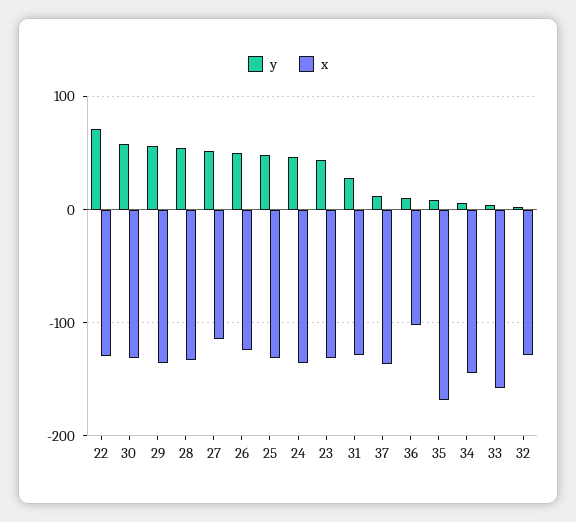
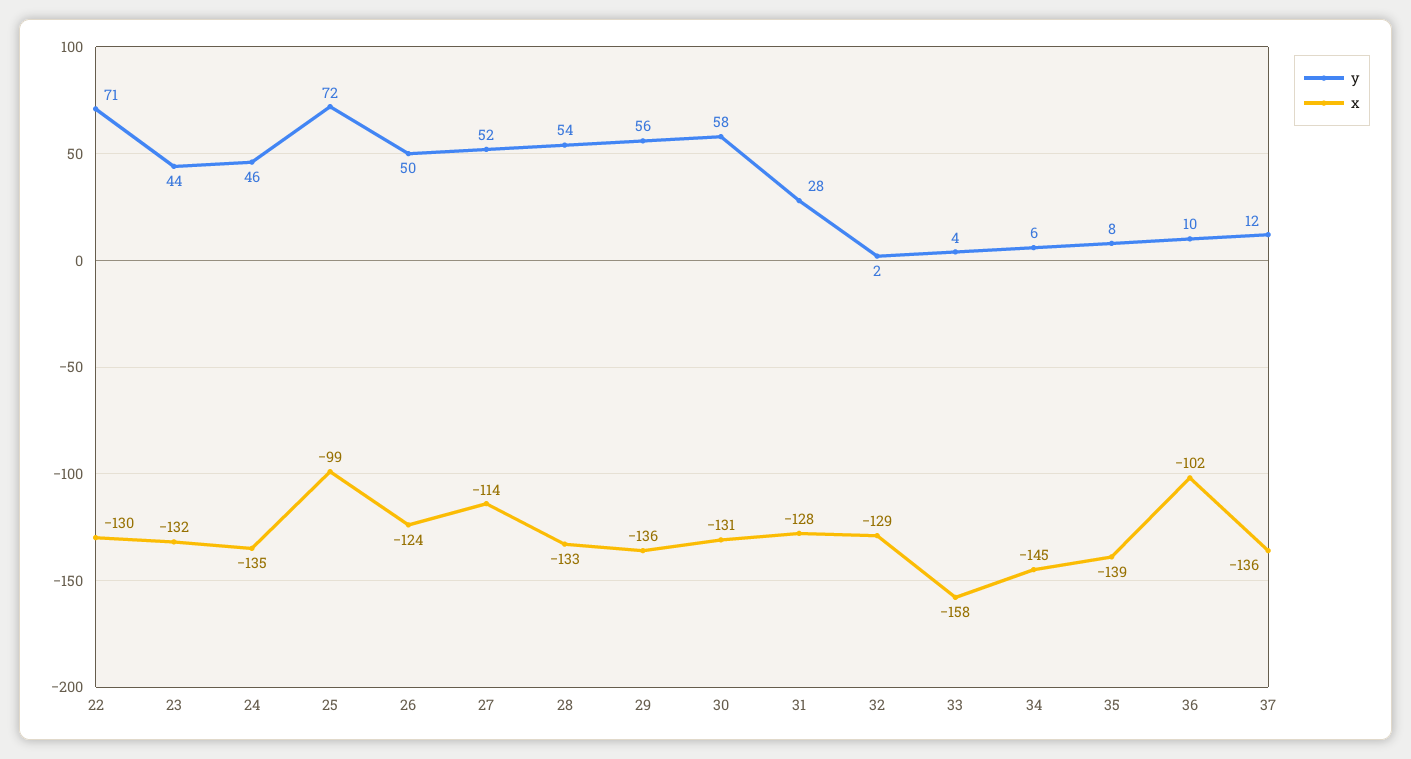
y, 25: 50 -> 72
x, 25: -130 -> -99
x, 35: -170 -> -139

